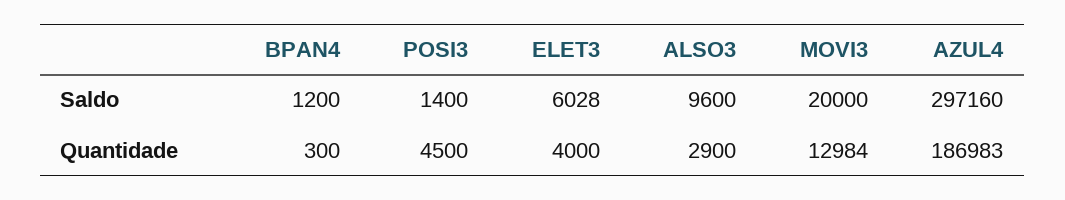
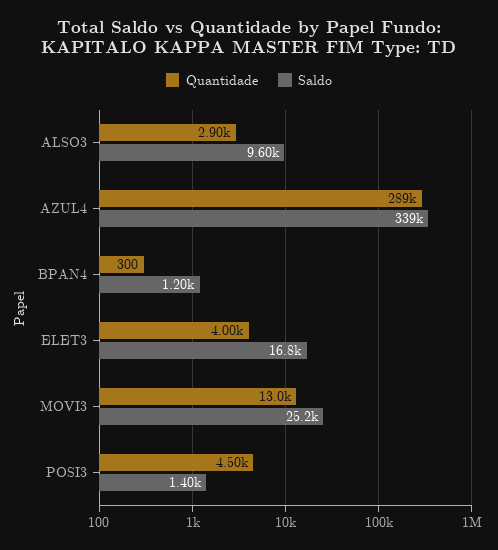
Saldo, ELET3: 6028 -> 16800
Saldo, MOVI3: 20000 -> 25200
Saldo, AZUL4: 297160 -> 339000
Quantidade, AZUL4: 186983 -> 289000

